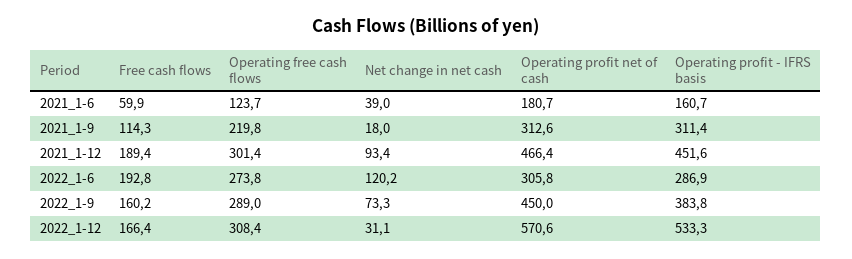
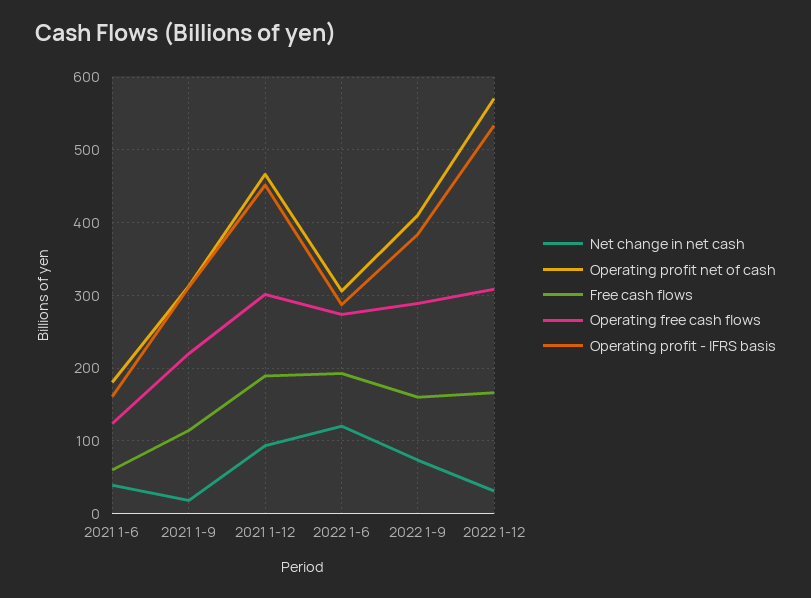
Operating profit net of cash, 2022_1-9: 450 -> 410

